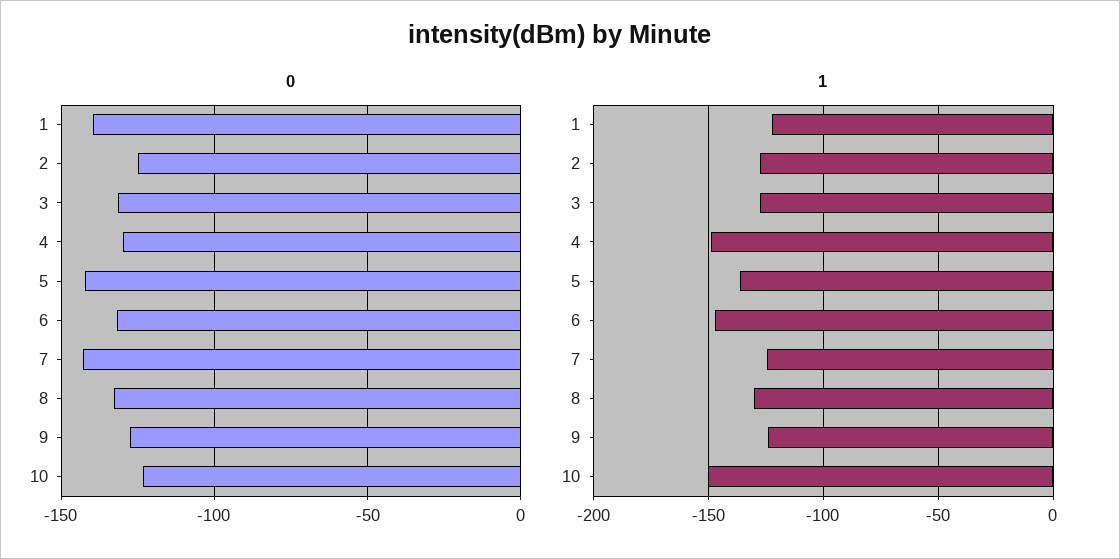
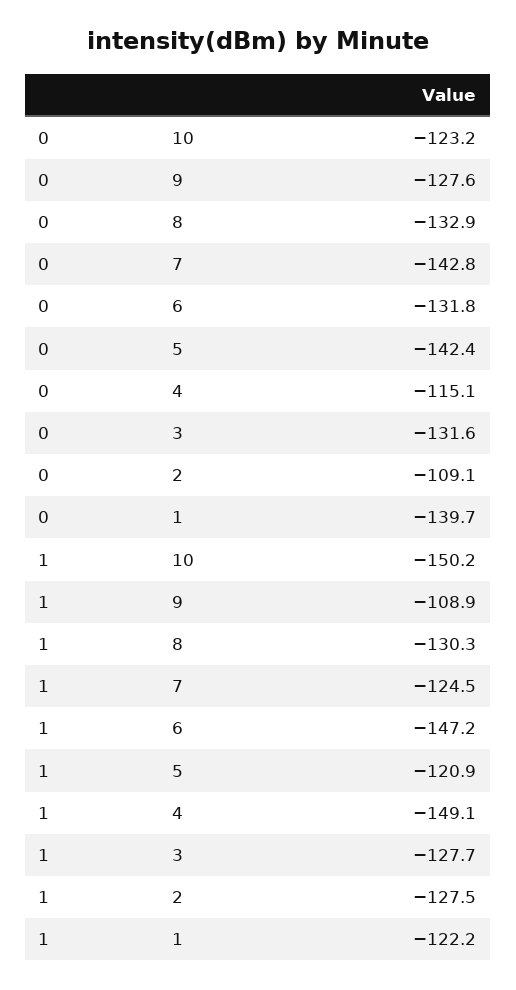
0, 2: -125 -> -109.1
0, 4: -130 -> -115.1
1, 5: -135 -> -120.9
1, 9: -125 -> -108.9

